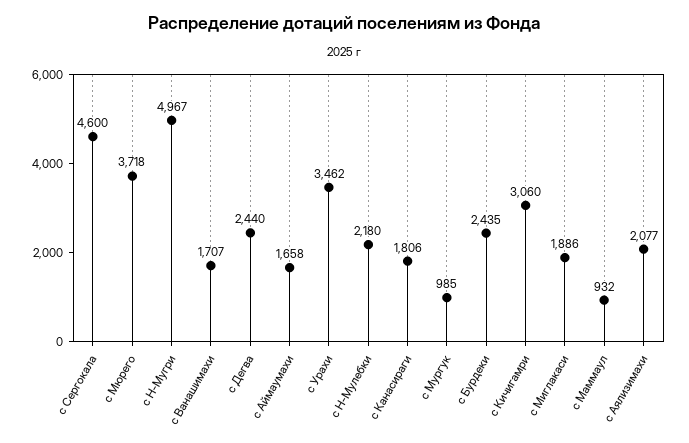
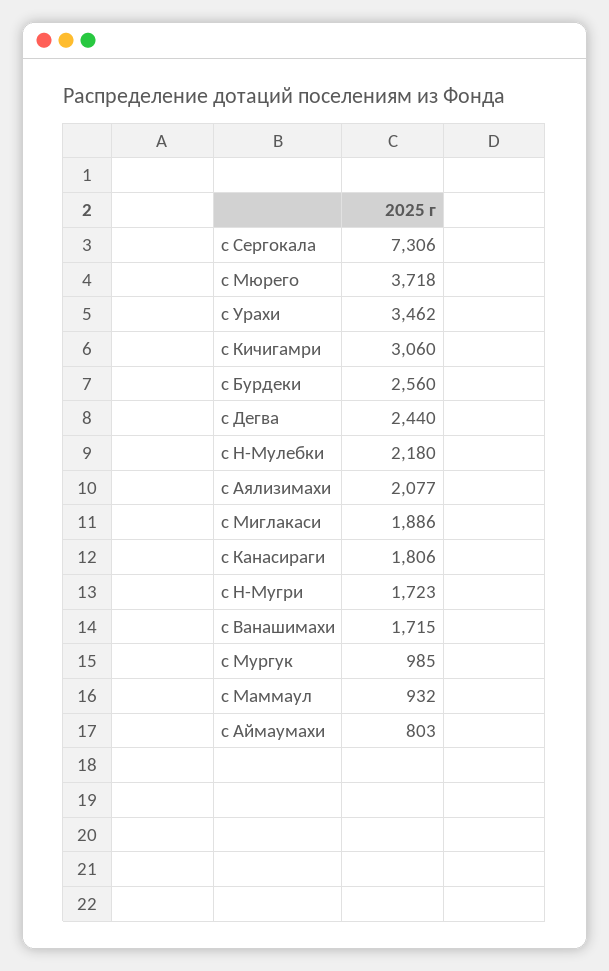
с Сергокала: 4600 -> 7306
с Н-Мугри: 4967 -> 1723
с Ванашимахи: 1707 -> 1715
с Аймаумахи: 1658 -> 803
с Бурдеки: 2435 -> 2560

